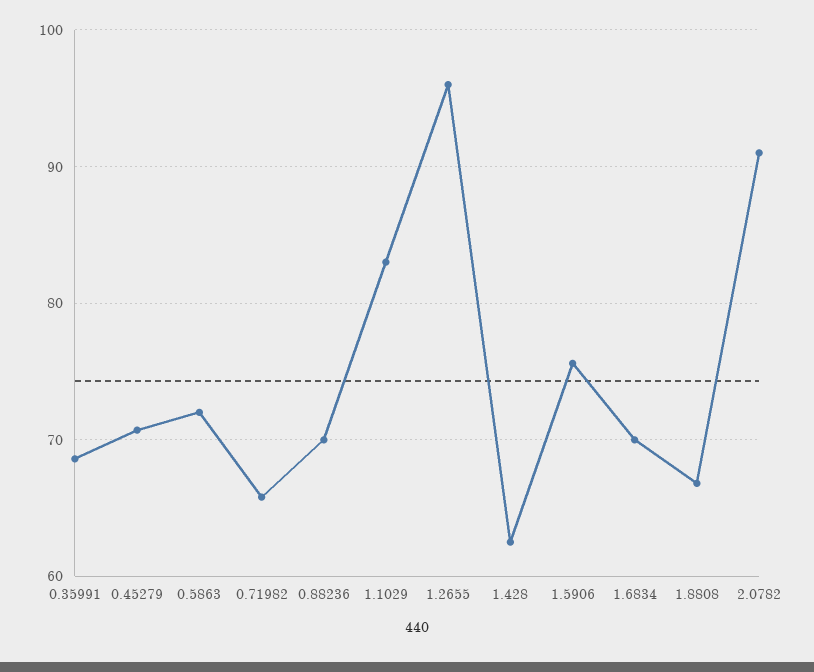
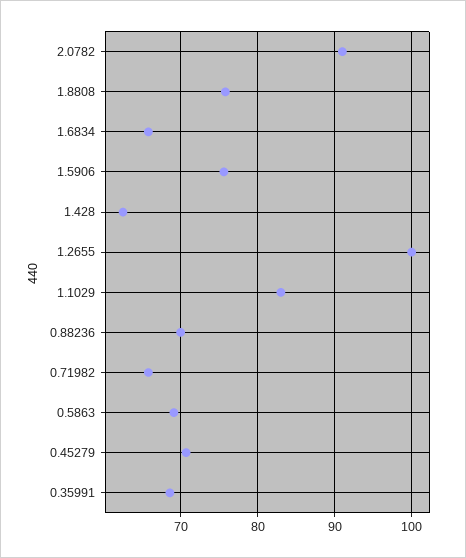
0.5863: 72 -> 69
1.2655: 96 -> 100
1.6834: 70 -> 66
1.8808: 67 -> 76

